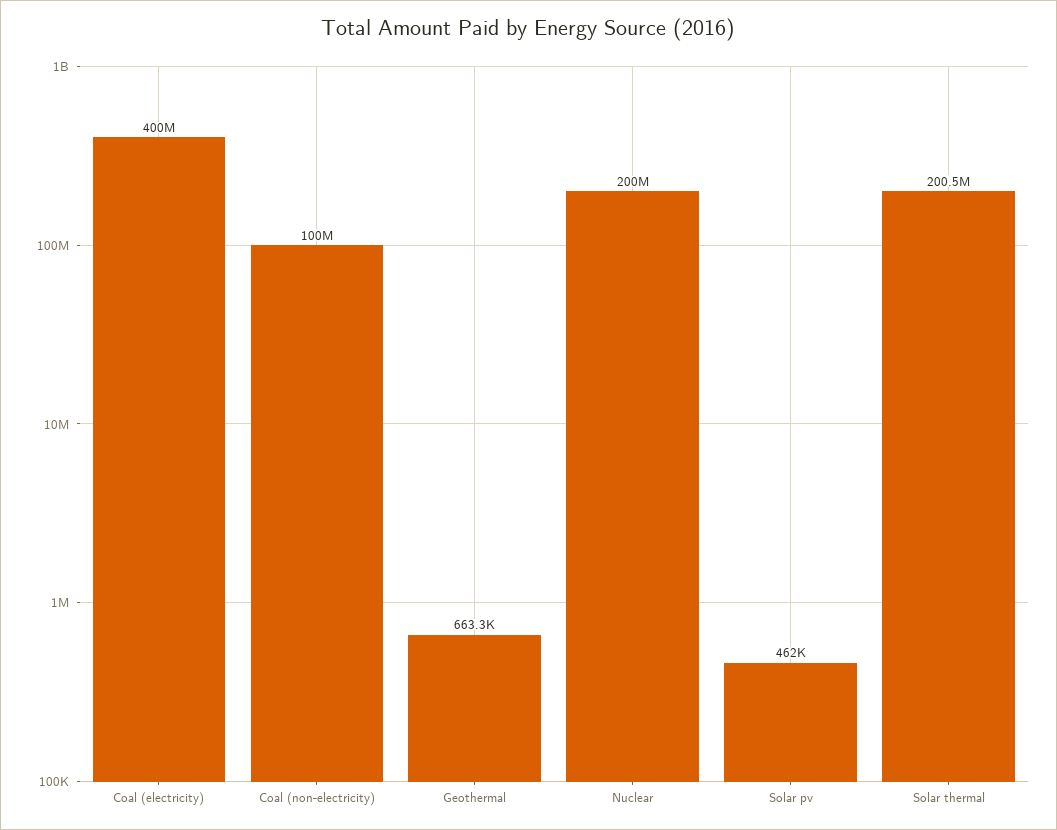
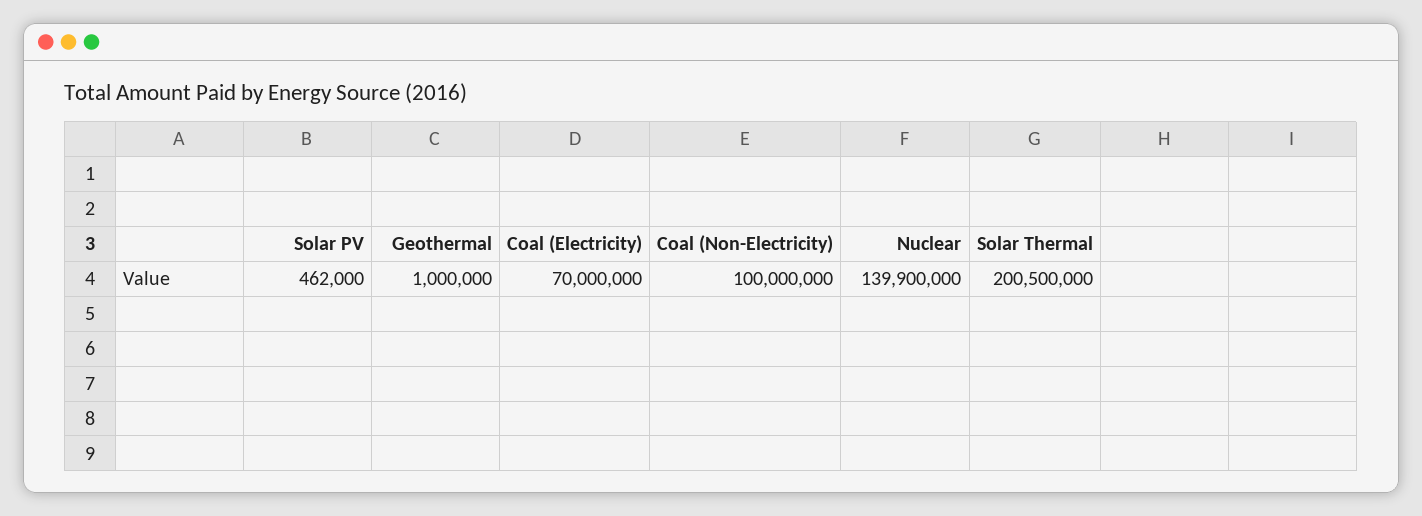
Coal (electricity): 400000000 -> 70000000
Geothermal: 663300 -> 1000000
Nuclear: 200000000 -> 139900000

